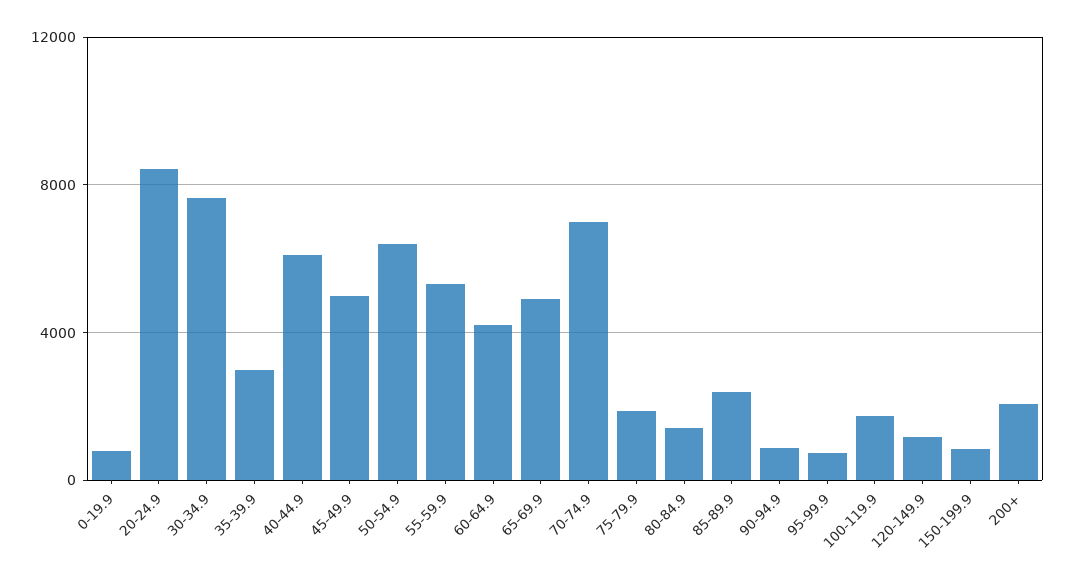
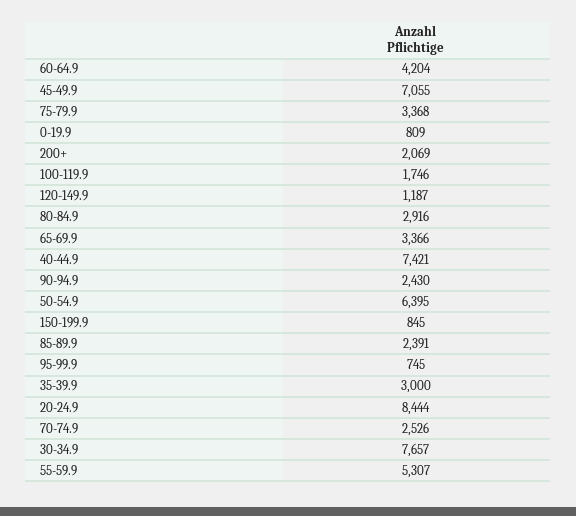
40-44.9: 6000 -> 7421
45-49.9: 5000 -> 7055
65-69.9: 5000 -> 3366
70-74.9: 7000 -> 2526
75-79.9: 2000 -> 3368
80-84.9: 1500 -> 2916
90-94.9: 1000 -> 2430

